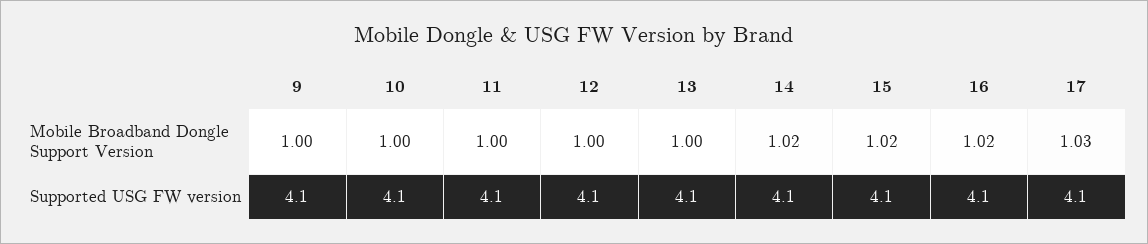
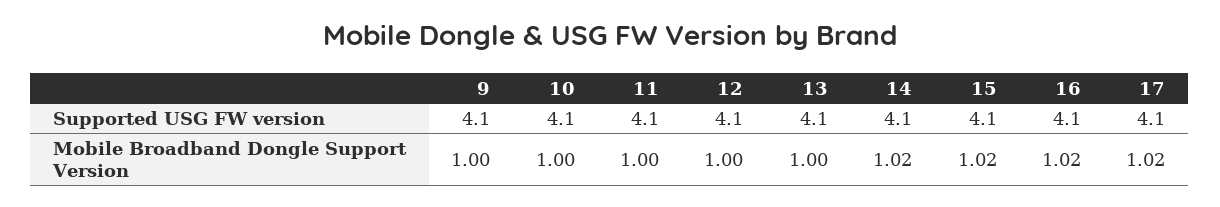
17, Mobile Broadband Dongle Support Version: 1.03 -> 1.02

